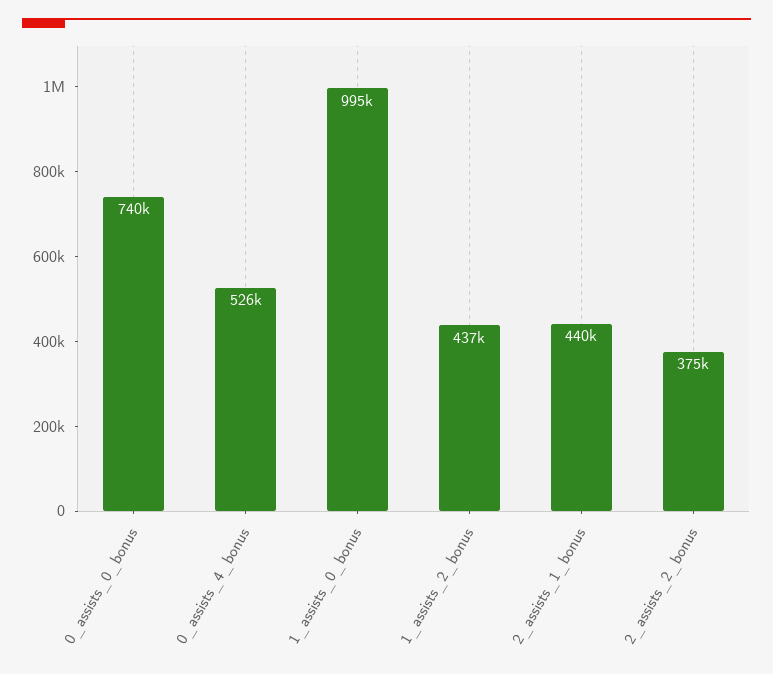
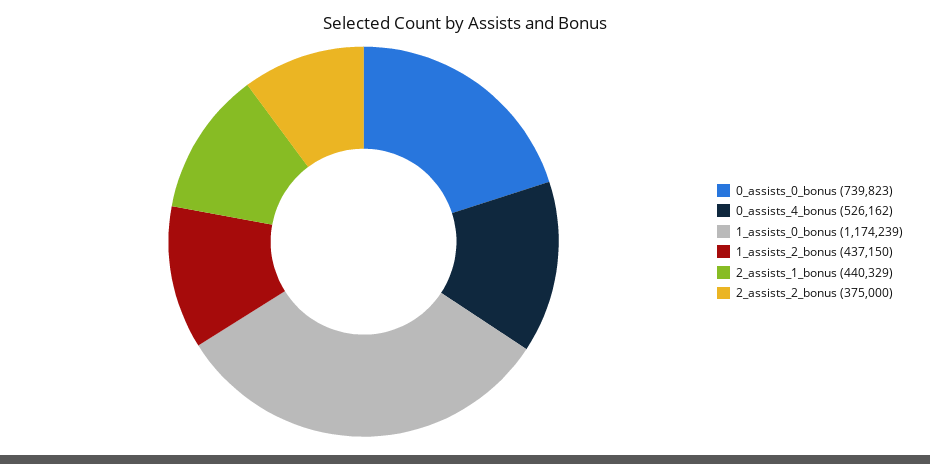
1_assists_0_bonus: 995000 -> 1174239

